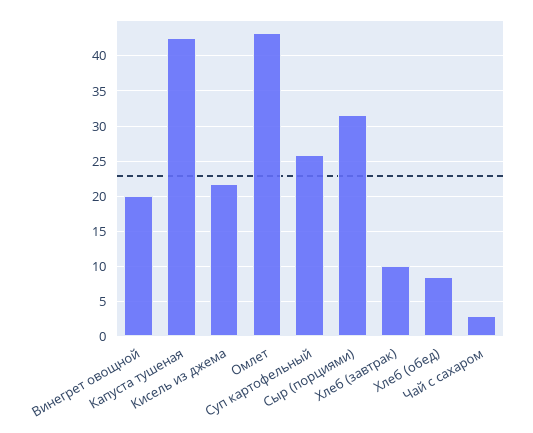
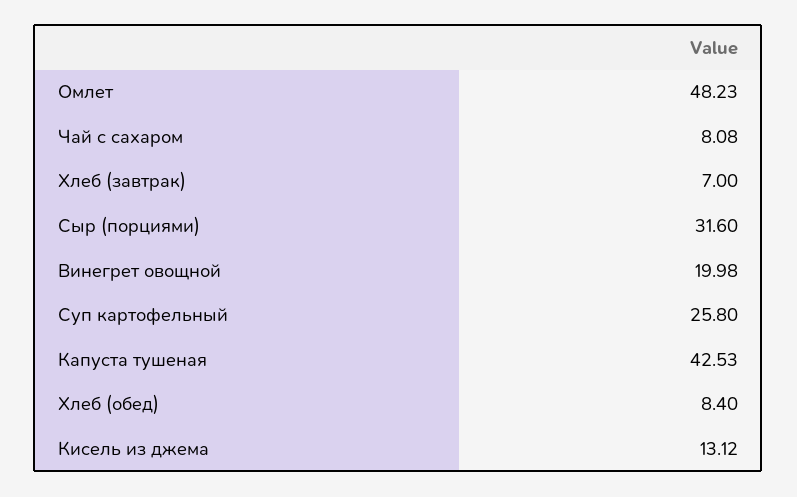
Кисель из джема: 22 -> 13.12
Омлет: 43 -> 48.23
Хлеб (завтрак): 10 -> 7
Чай с сахаром: 3 -> 8.08

